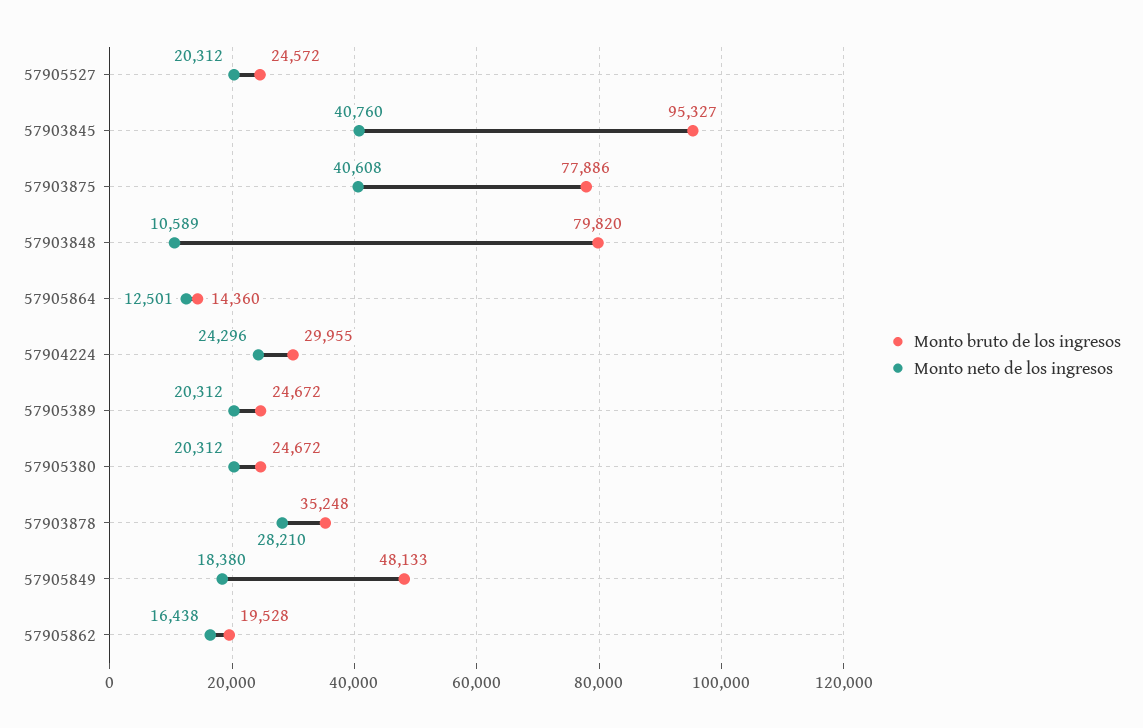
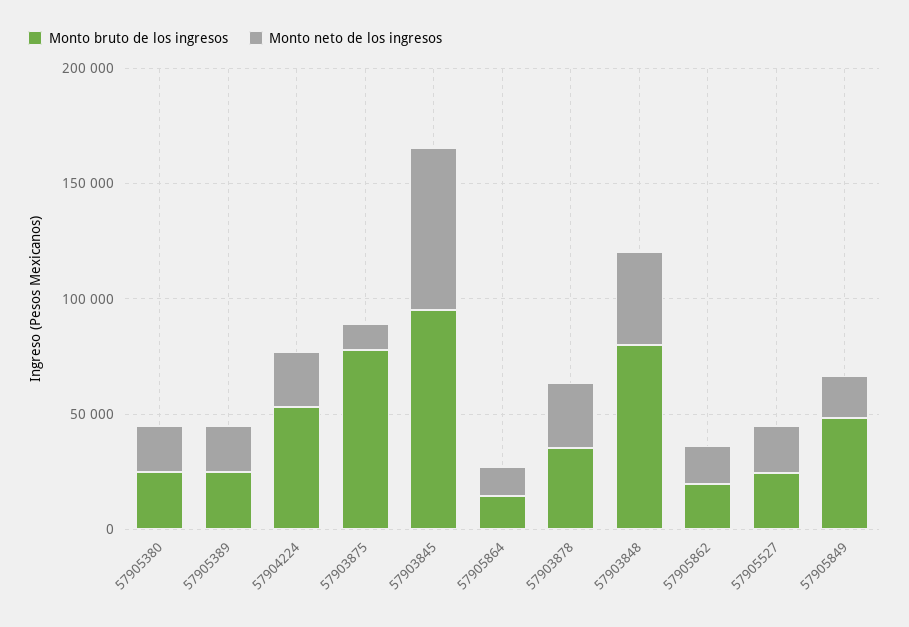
Monto neto de los ingresos, 57903845: 40760 -> 70000
Monto neto de los ingresos, 57903875: 40608 -> 10000
Monto neto de los ingresos, 57903848: 10589 -> 40000
Monto bruto de los ingresos, 57904224: 29955 -> 50000

